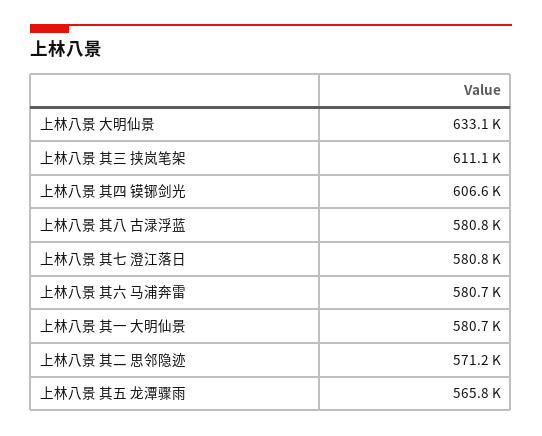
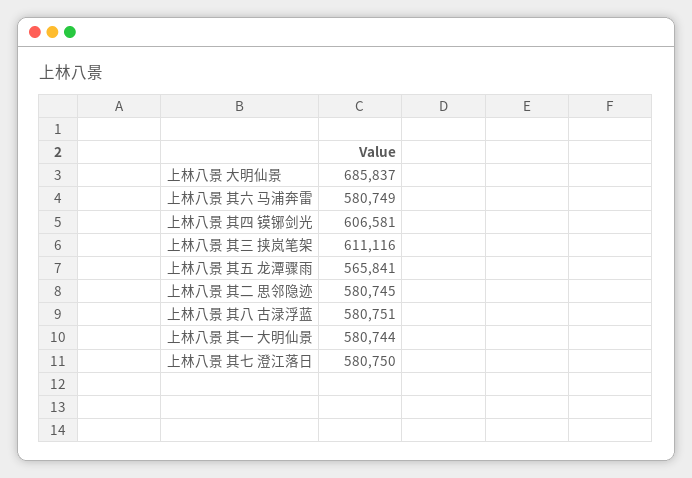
上林八景 大明仙景: 633100 -> 685837
上林八景 其二 思邻隐迹: 571200 -> 580745

